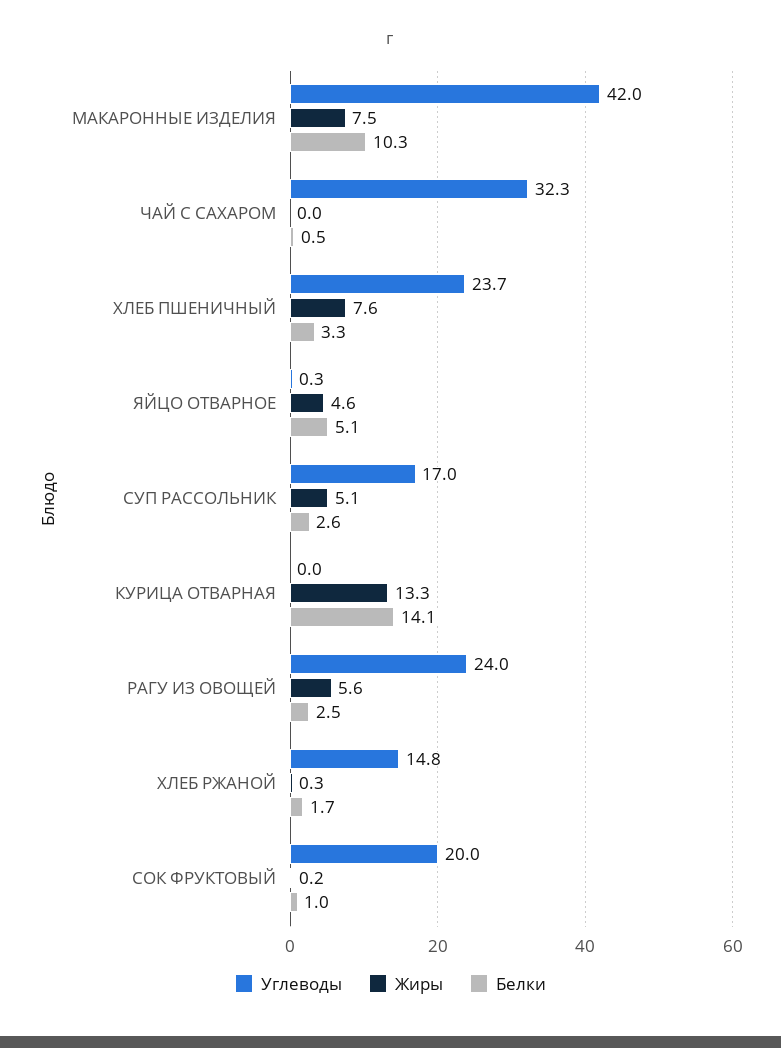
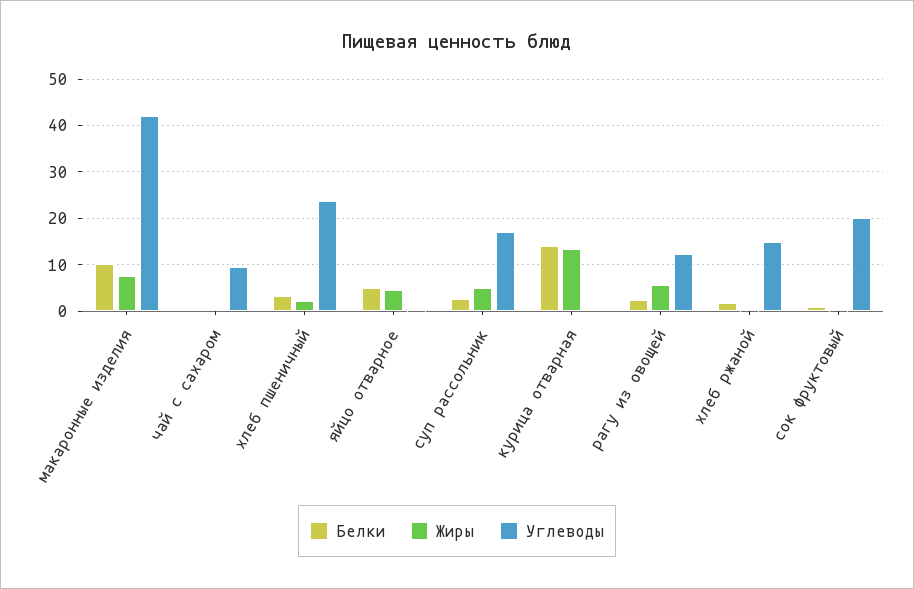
Углеводы, ЧАЙ С САХАРОМ: 32.3 -> 10
Жиры, ХЛЕБ ПШЕНИЧНЫЙ: 7.6 -> 2
Углеводы, РАГУ ИЗ ОВОЩЕЙ: 24 -> 12

